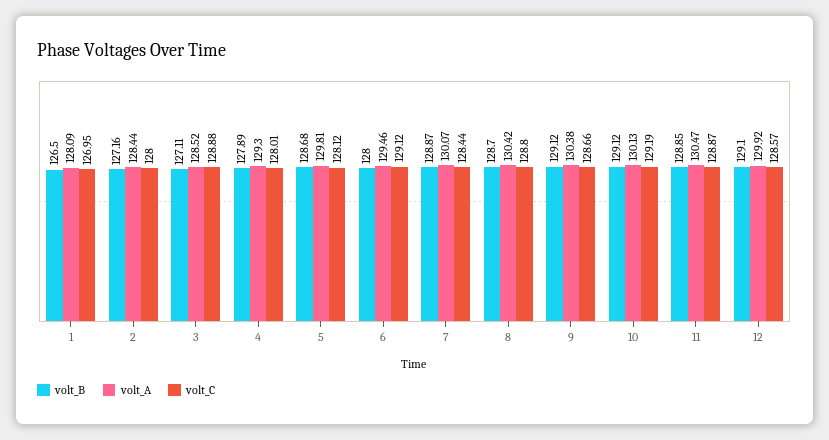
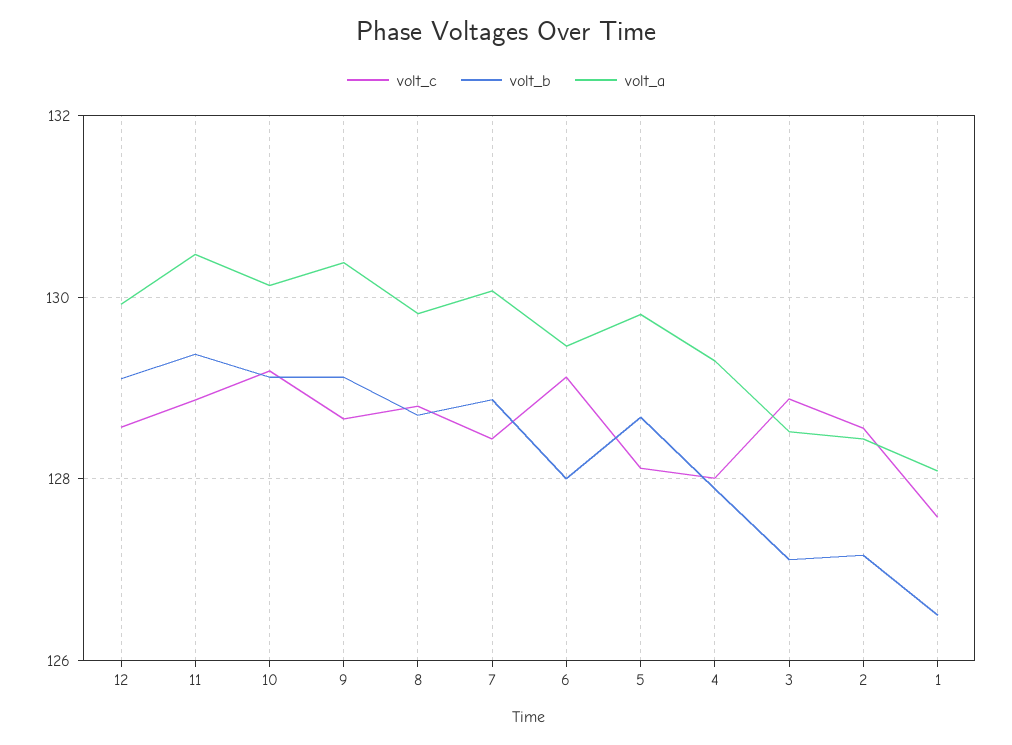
volt_C, 1: 126.95 -> 127.6
volt_C, 2: 128 -> 128.6
volt_A, 8: 130.42 -> 129.8
volt_B, 11: 128.85 -> 129.4

